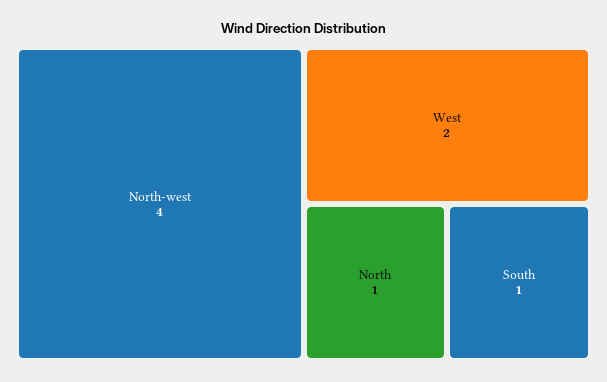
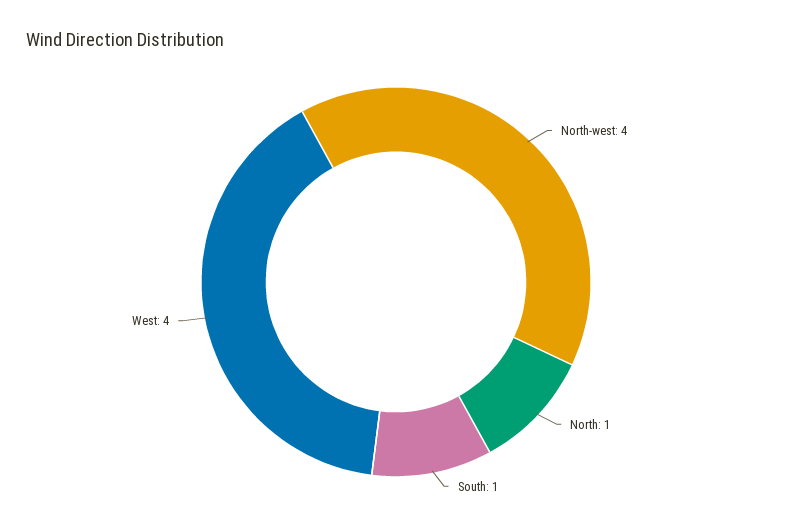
West: 2 -> 4

